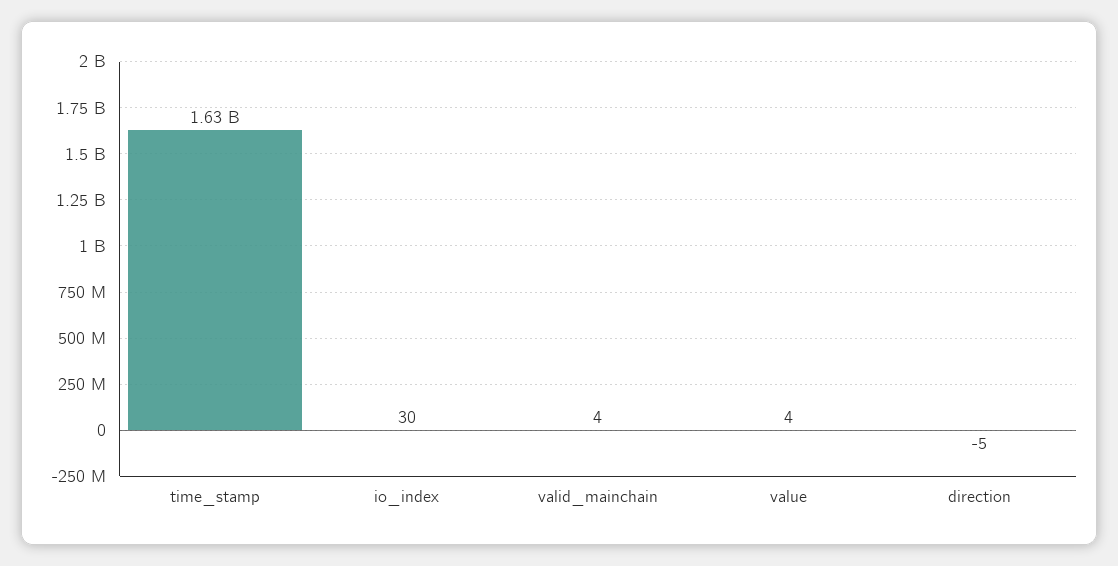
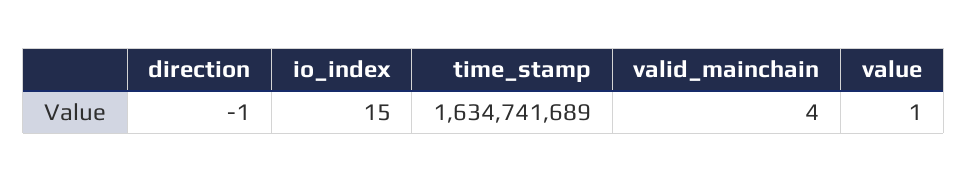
io_index: 30 -> 15
value: 4 -> 1
direction: -5 -> -1

